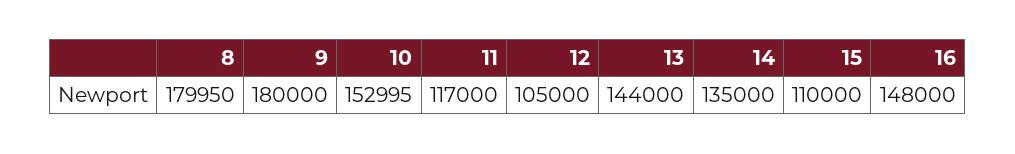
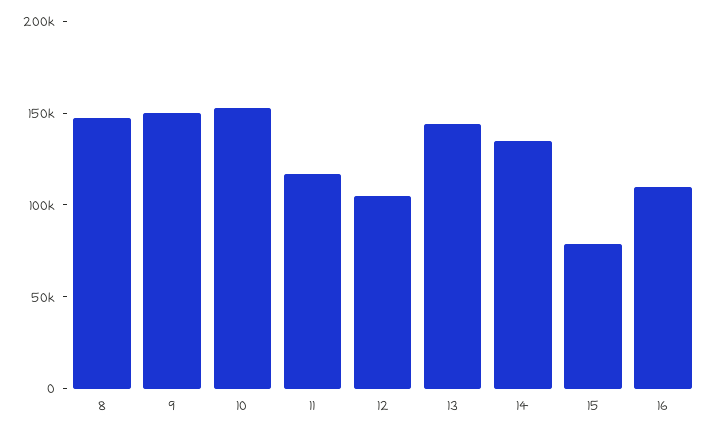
8: 179950 -> 150000
9: 180000 -> 150000
15: 110000 -> 80000
16: 148000 -> 110000

